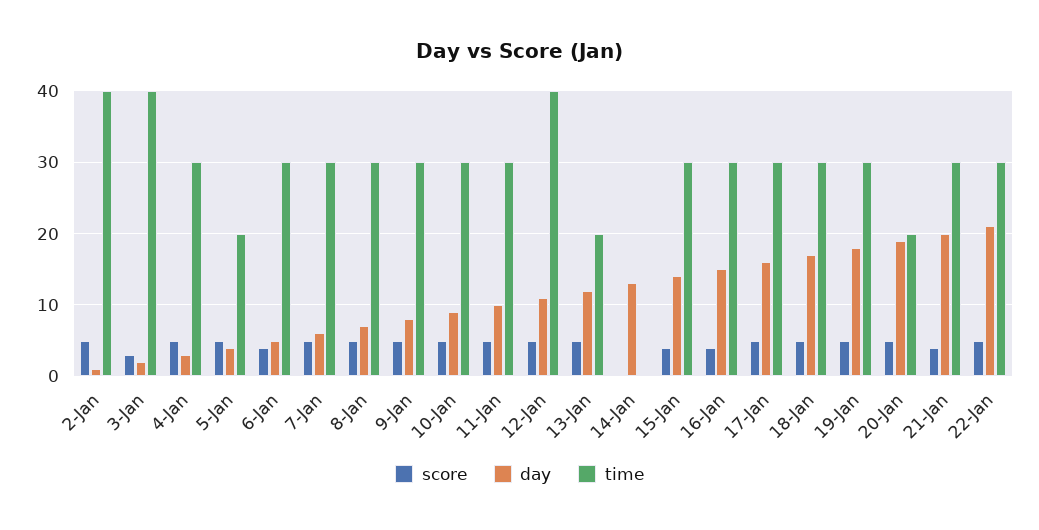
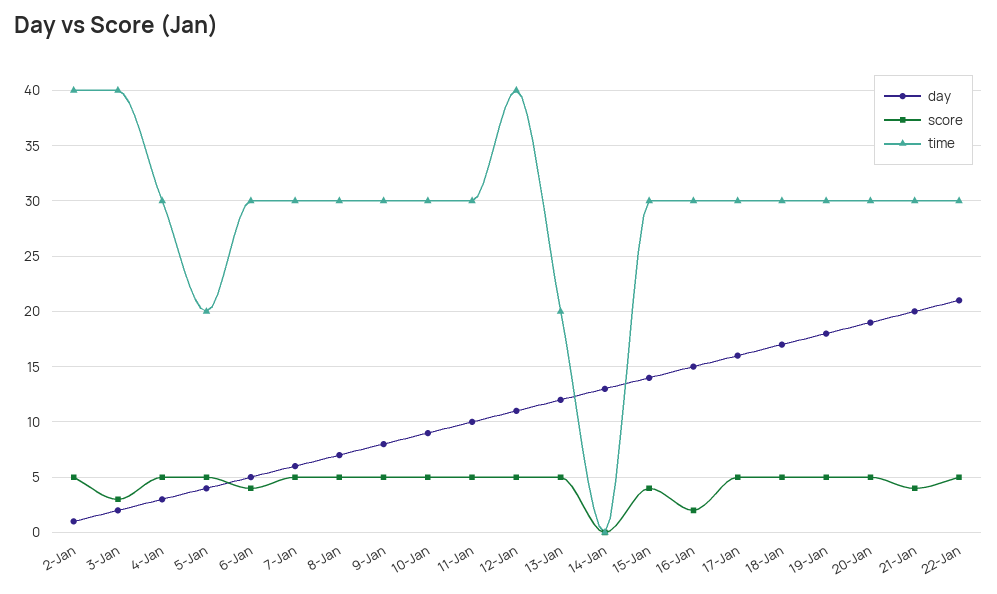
score, 16-Jan: 4 -> 2
time, 20-Jan: 20 -> 30

